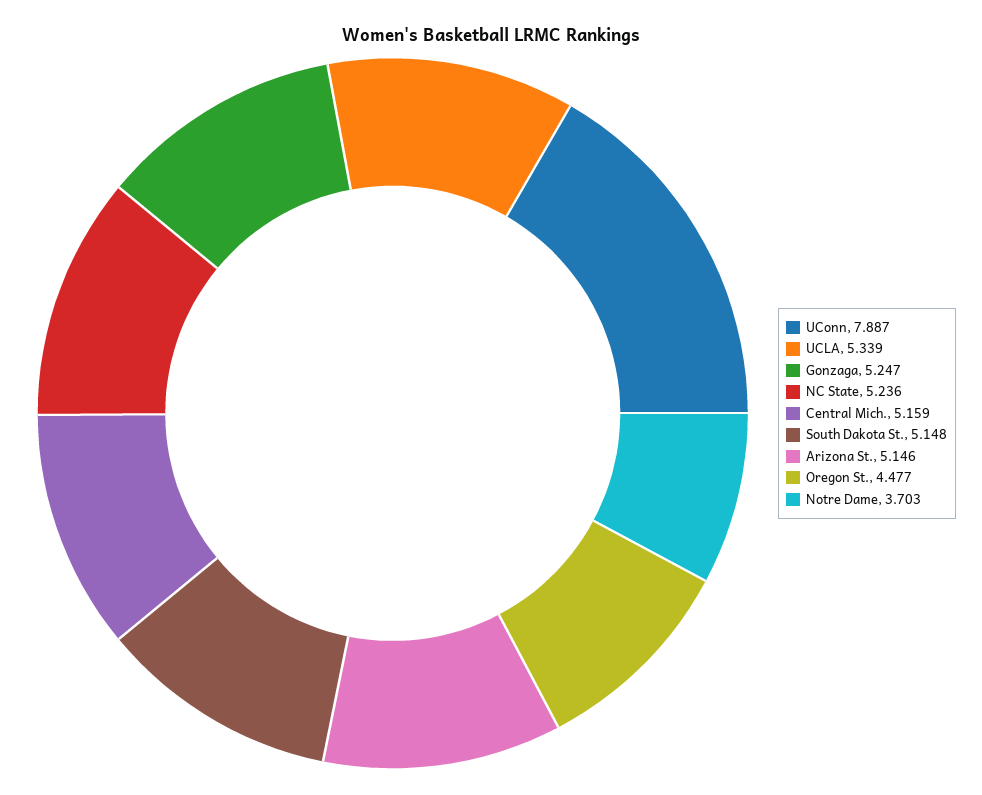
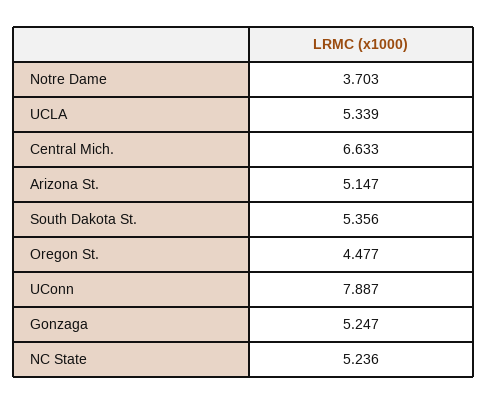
Central Mich.: 5.159 -> 6.633
South Dakota St.: 5.148 -> 5.356
Arizona St.: 5.146 -> 5.147

